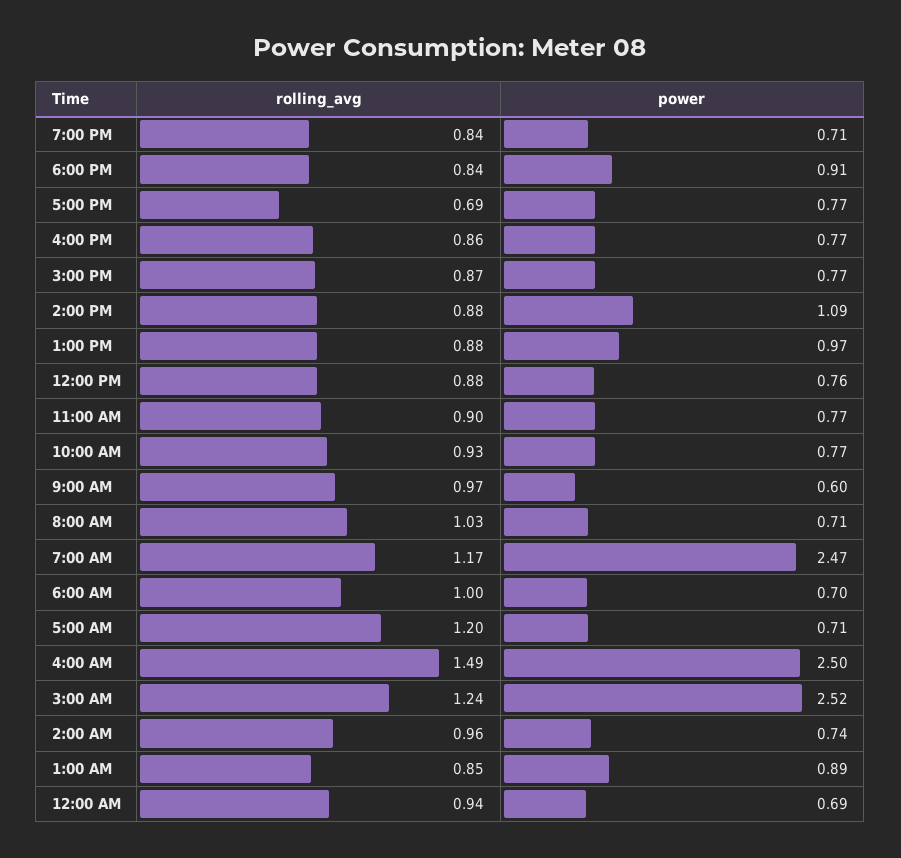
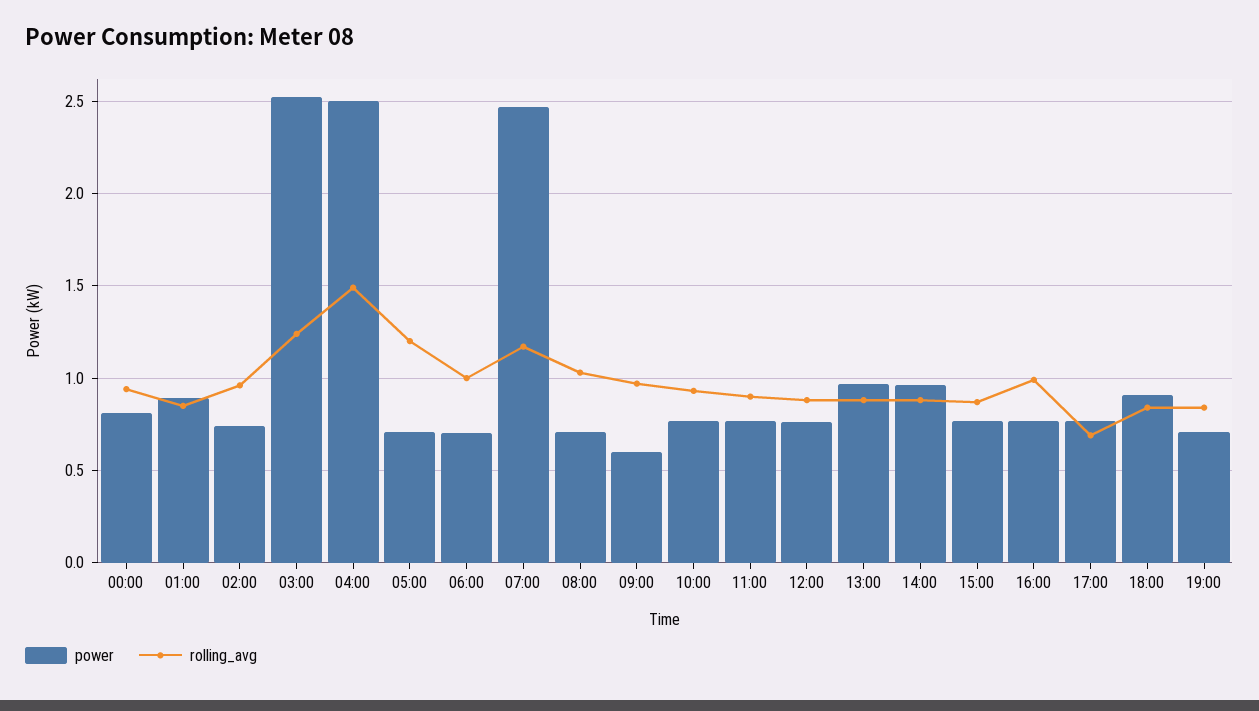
rolling_avg, 4:00 PM: 0.86 -> 1
power, 2:00 PM: 1.09 -> 0.95
power, 12:00 AM: 0.69 -> 0.8

